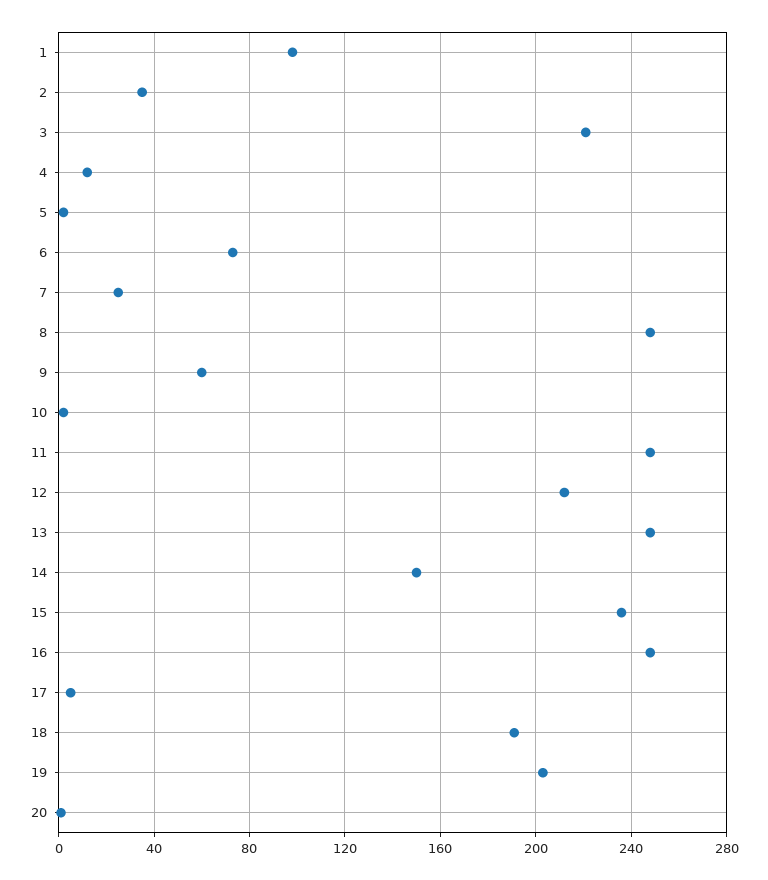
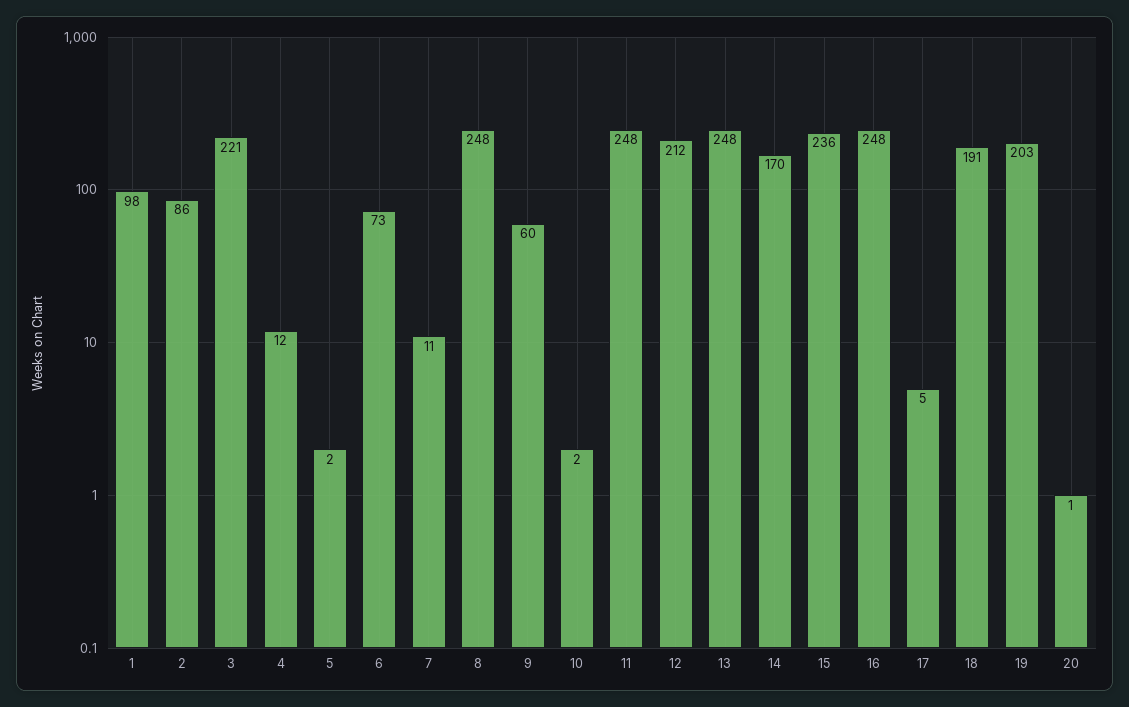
2: 35 -> 86
7: 25 -> 11
14: 150 -> 170

